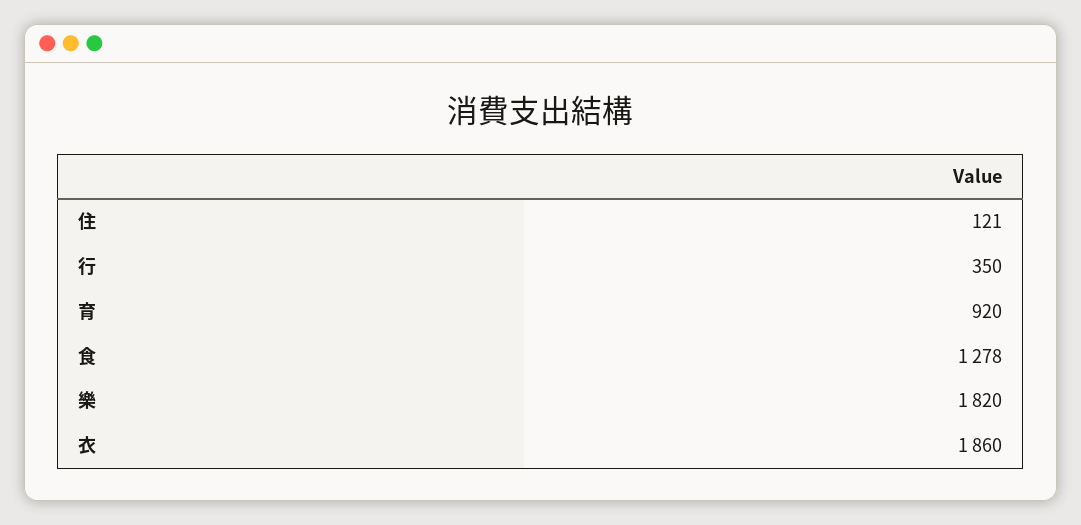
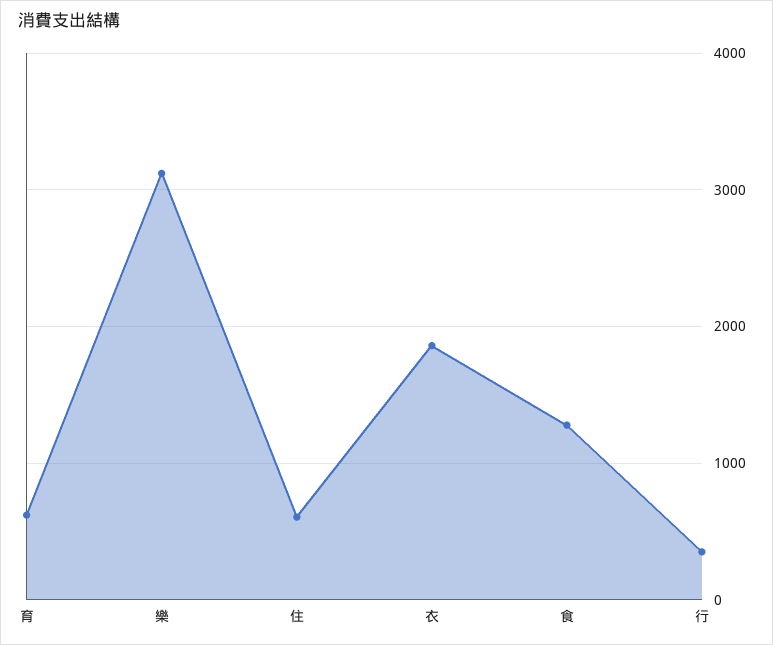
住: 121 -> 600
育: 920 -> 600
樂: 1820 -> 3100

